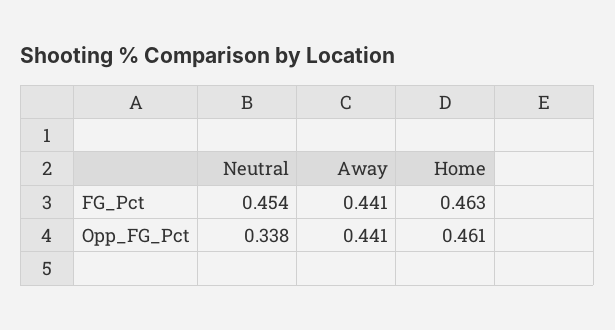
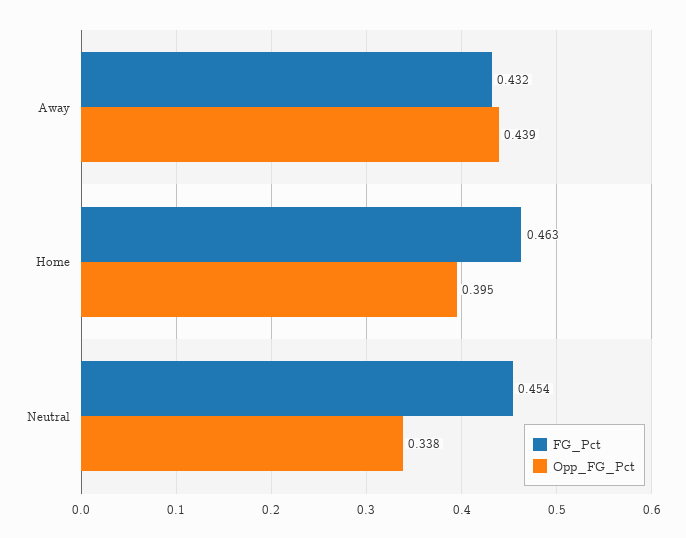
FG_Pct, Away: 0.441 -> 0.432
Opp_FG_Pct, Away: 0.441 -> 0.439
Opp_FG_Pct, Home: 0.461 -> 0.395

